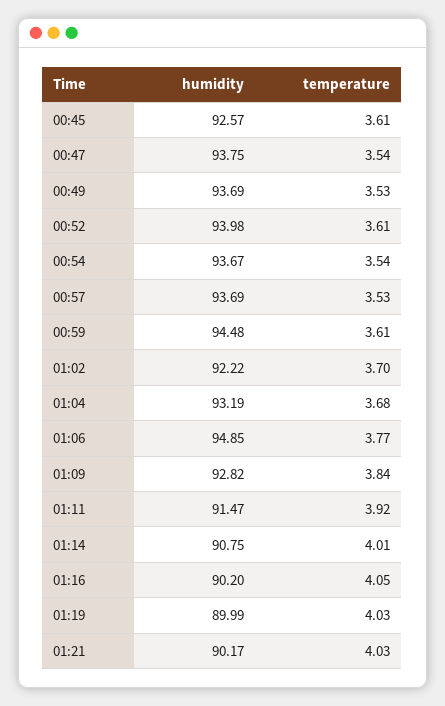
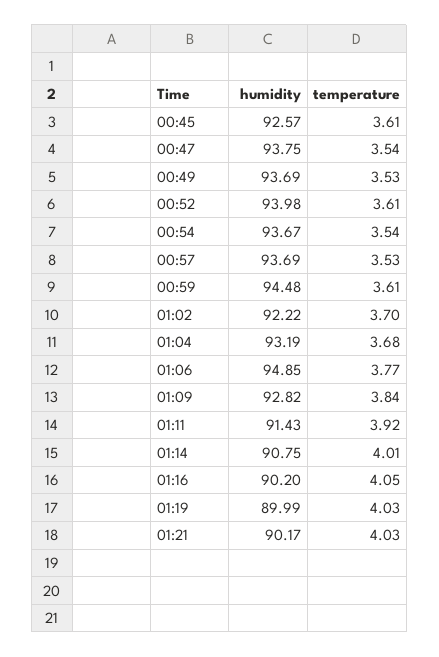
humidity, 01:11: 91.47 -> 91.43

